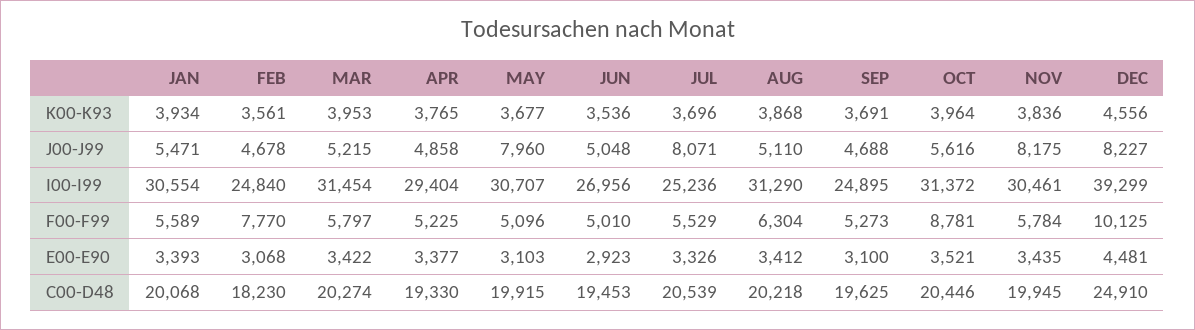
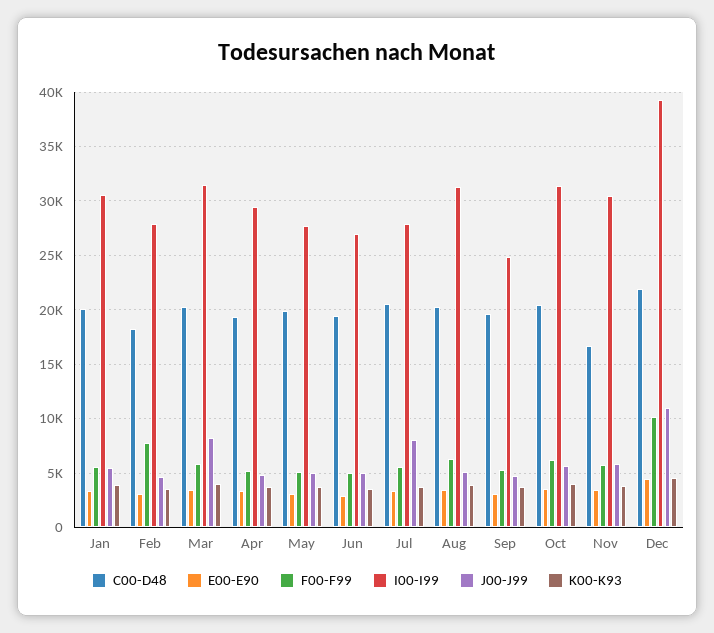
J00-J99, MAR: 5215 -> 8000
J00-J99, MAY: 7960 -> 5000
J00-J99, NOV: 8175 -> 6000
J00-J99, DEC: 8227 -> 11000
I00-I99, FEB: 24840 -> 28000
I00-I99, MAY: 30707 -> 28000
I00-I99, JUL: 25236 -> 28000
F00-F99, OCT: 8781 -> 6000
C00-D48, NOV: 19945 -> 17000
C00-D48, DEC: 24910 -> 22000

